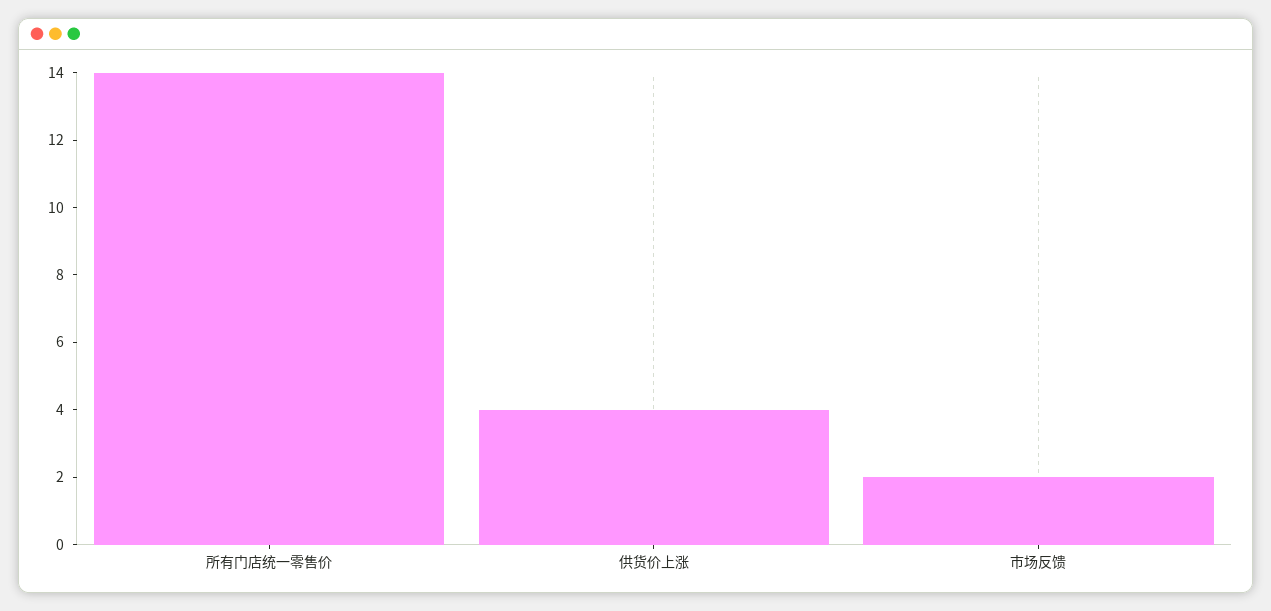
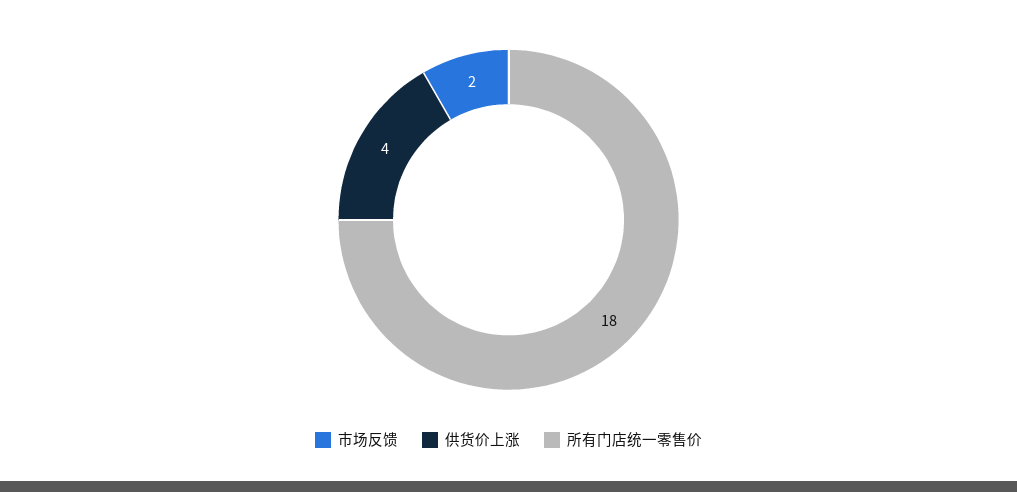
所有门店统一零售价: 14 -> 18

